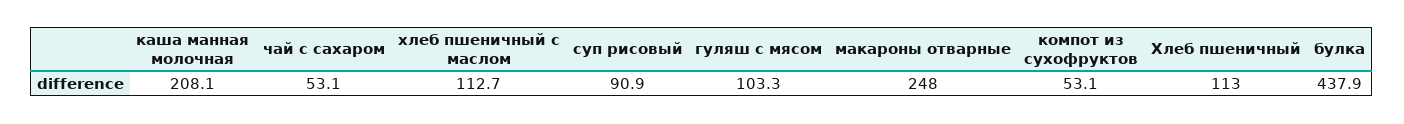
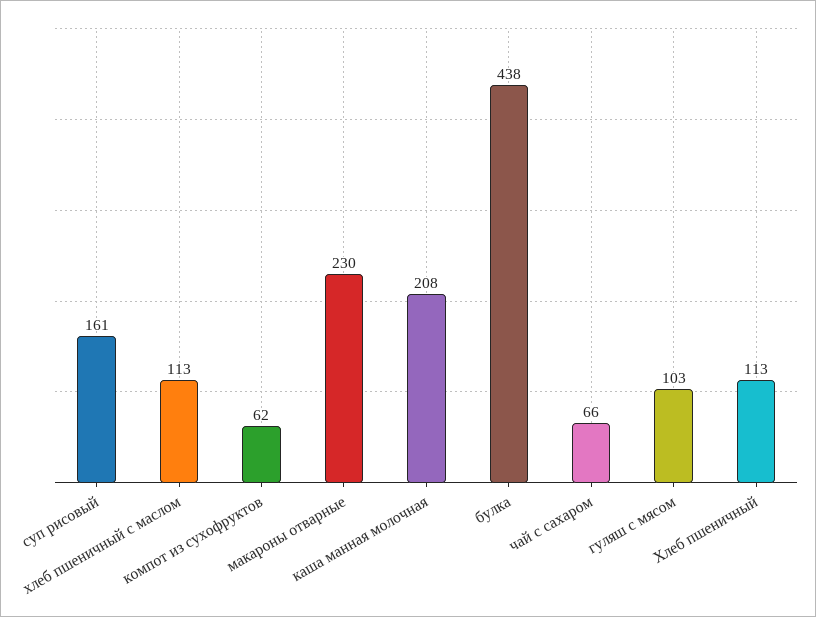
чай с сахаром: 53.1 -> 66
суп рисовый: 90.9 -> 161
макароны отварные: 248 -> 230
компот из сухофруктов: 53.1 -> 62

